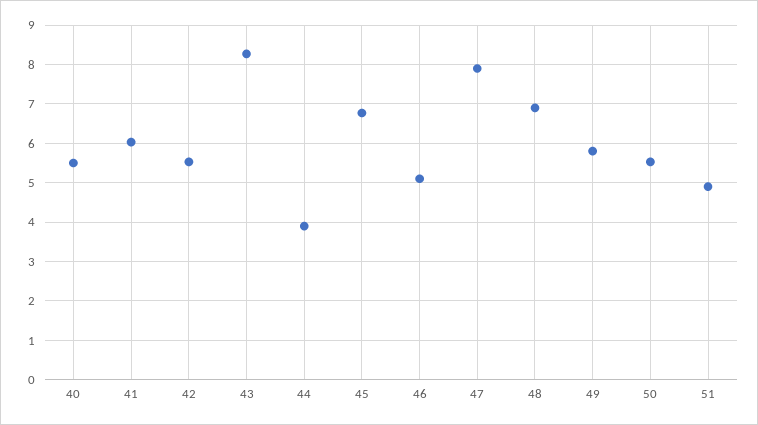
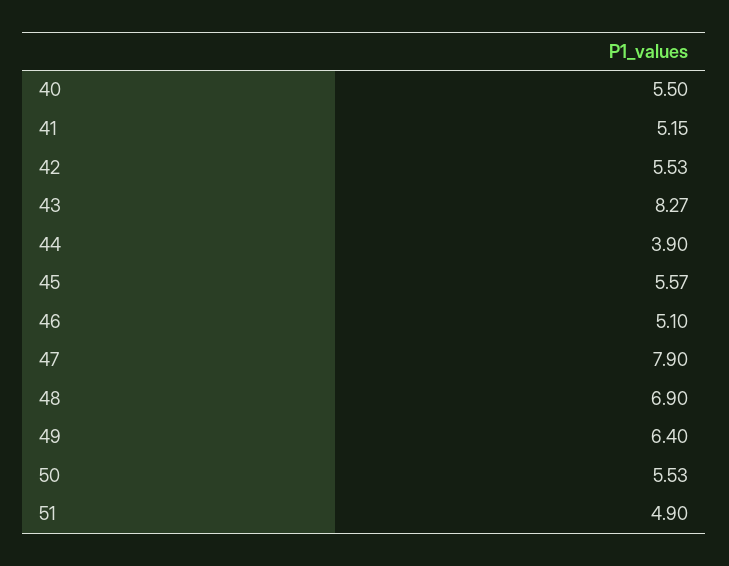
41: 6 -> 5.15
45: 6.8 -> 5.57
49: 5.8 -> 6.4

